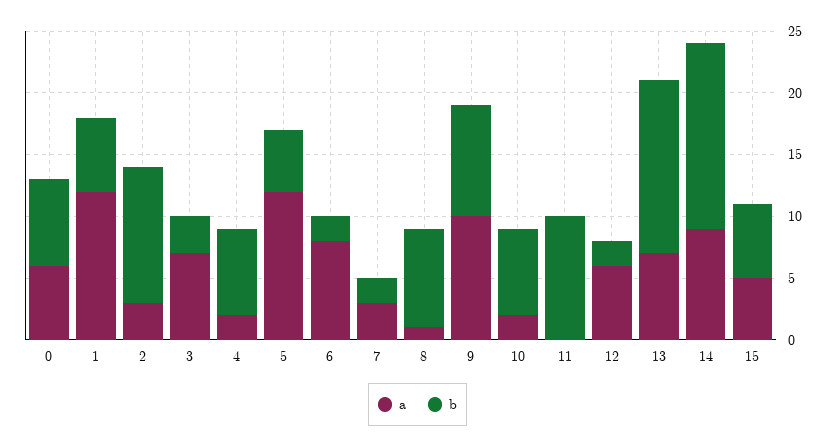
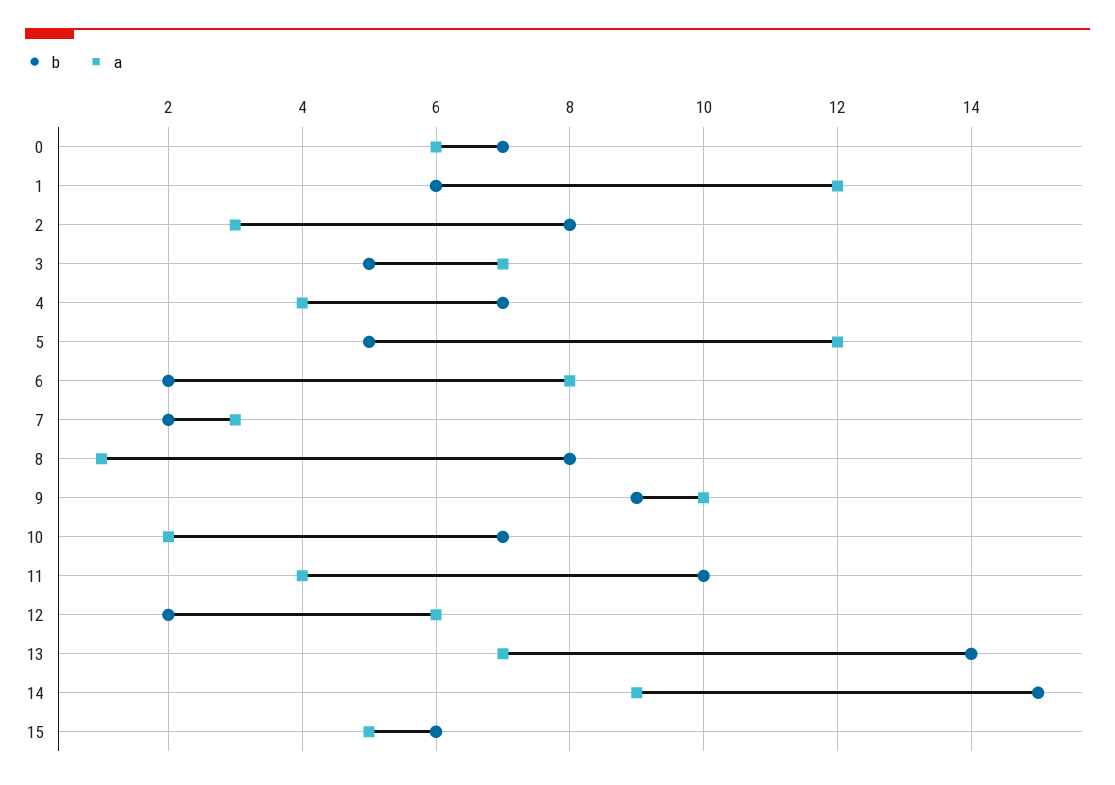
b, 2: 11 -> 8
b, 3: 3 -> 5
a, 4: 2 -> 4
a, 11: 0 -> 4

